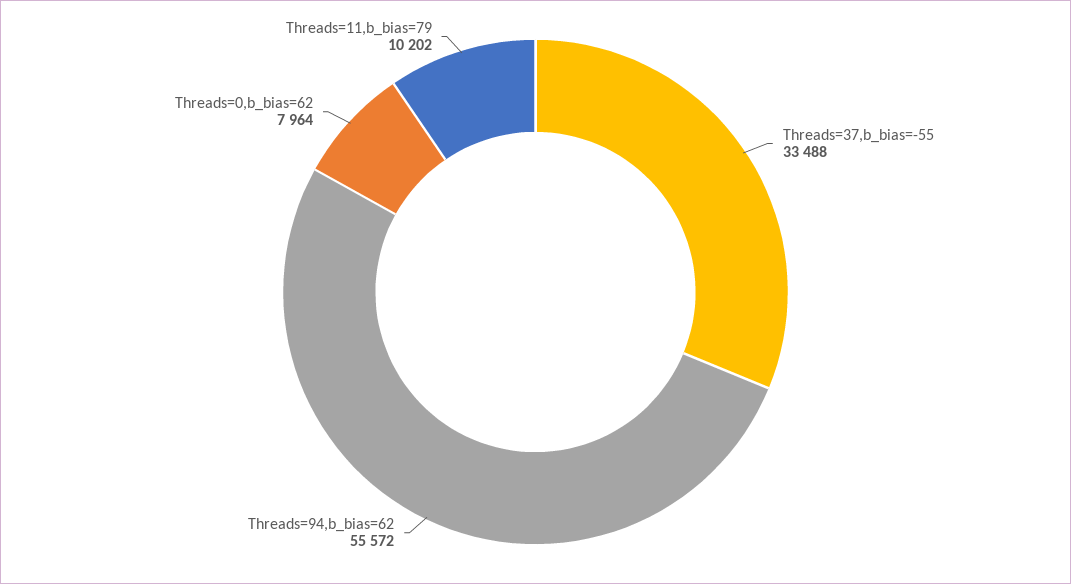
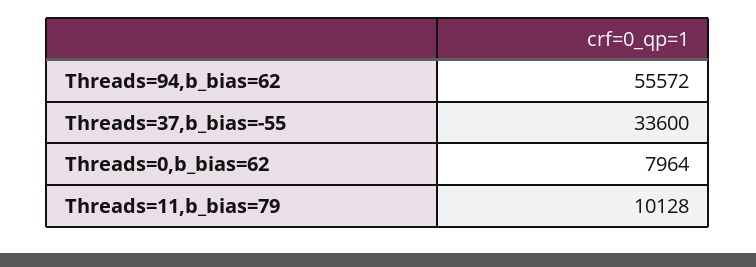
Threads=37,b_bias=-55: 33488 -> 33600
Threads=11,b_bias=79: 10202 -> 10128

